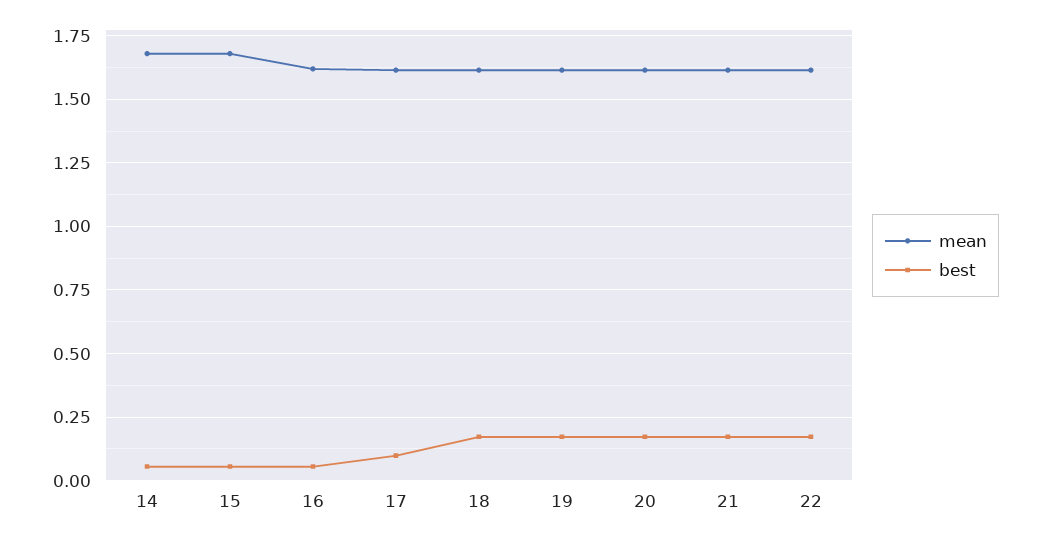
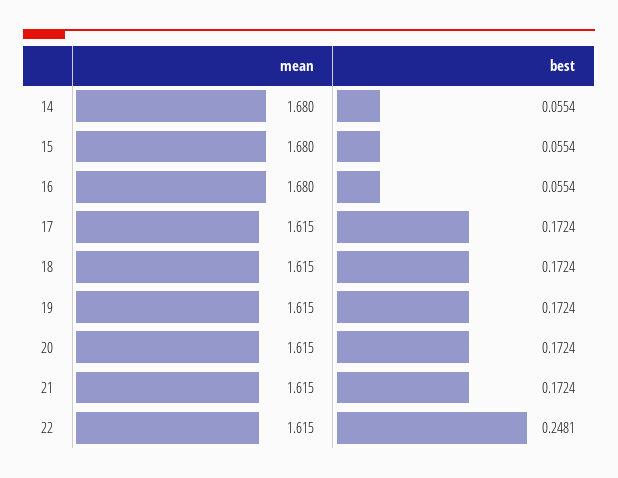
mean, 16: 1.625 -> 1.68
best, 17: 0.1 -> 0.1724
best, 22: 0.175 -> 0.2481

